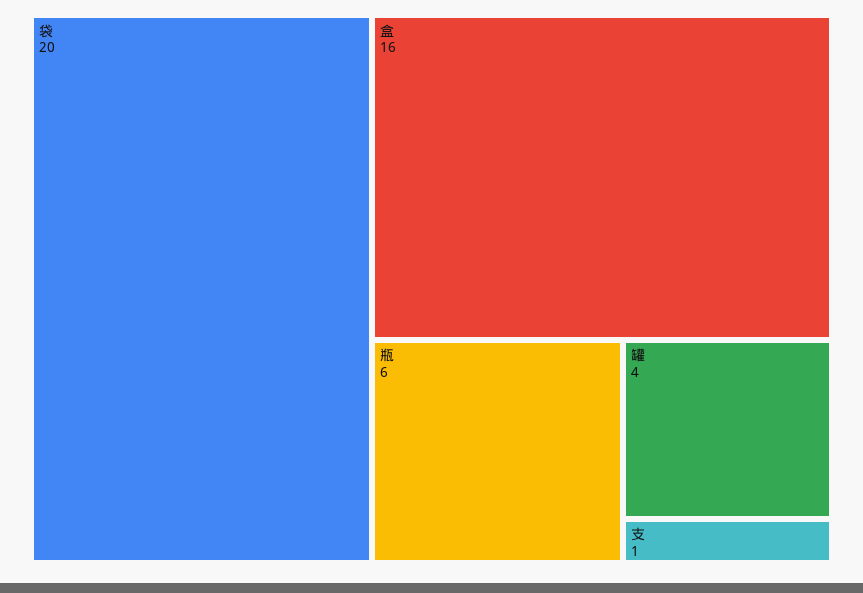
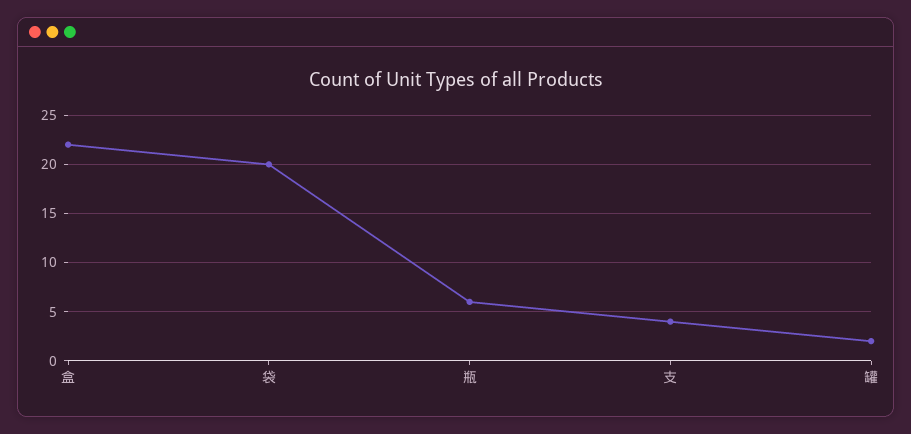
盒: 16 -> 22
罐: 4 -> 2
支: 1 -> 4

